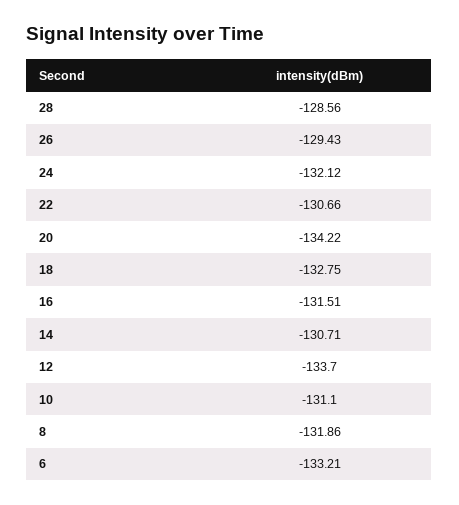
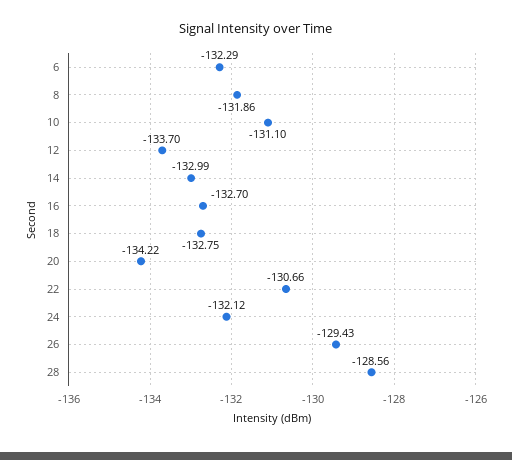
16: -131.51 -> -132.7
14: -130.71 -> -132.99
6: -133.21 -> -132.29

